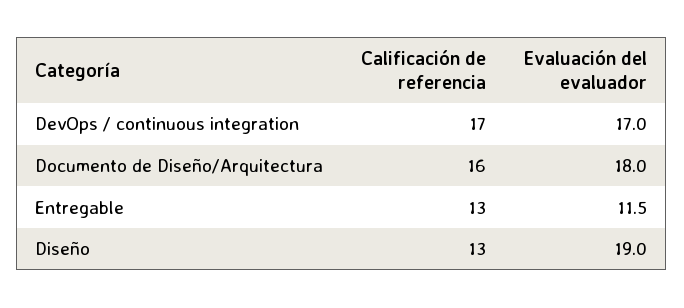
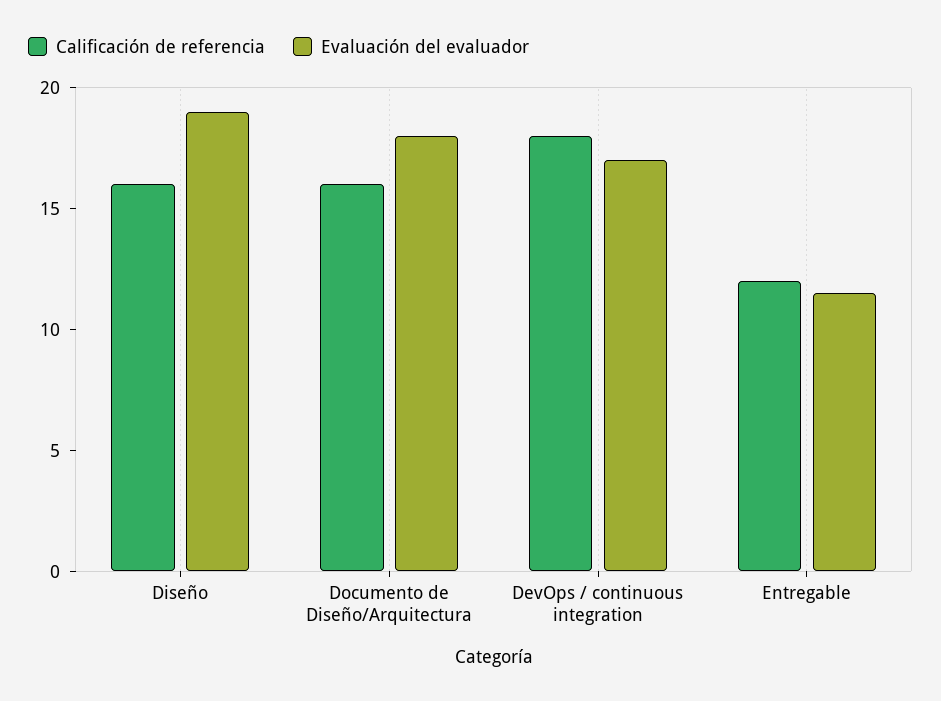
Calificación de referencia, DevOps / continuous integration: 17 -> 18
Calificación de referencia, Entregable: 13 -> 12
Calificación de referencia, Diseño: 13 -> 16

